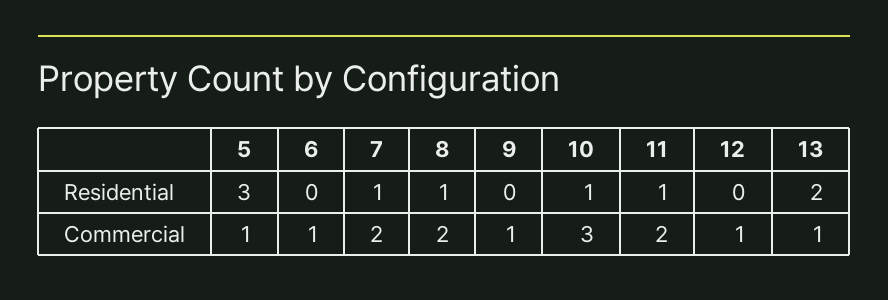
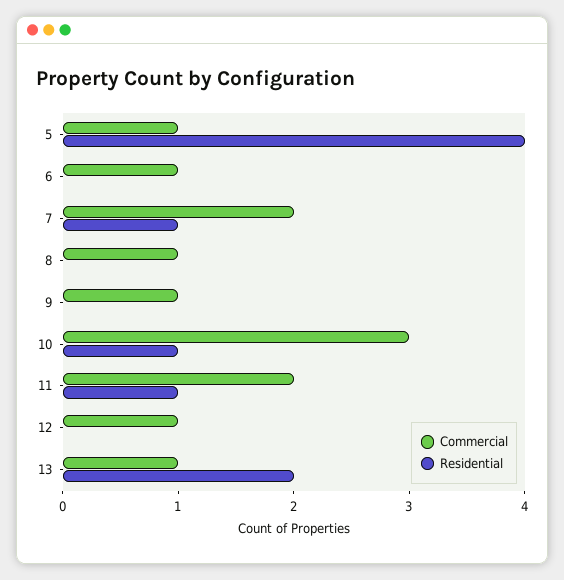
Residential, 5: 3 -> 4
Residential, 8: 1 -> 0
Commercial, 8: 2 -> 1

